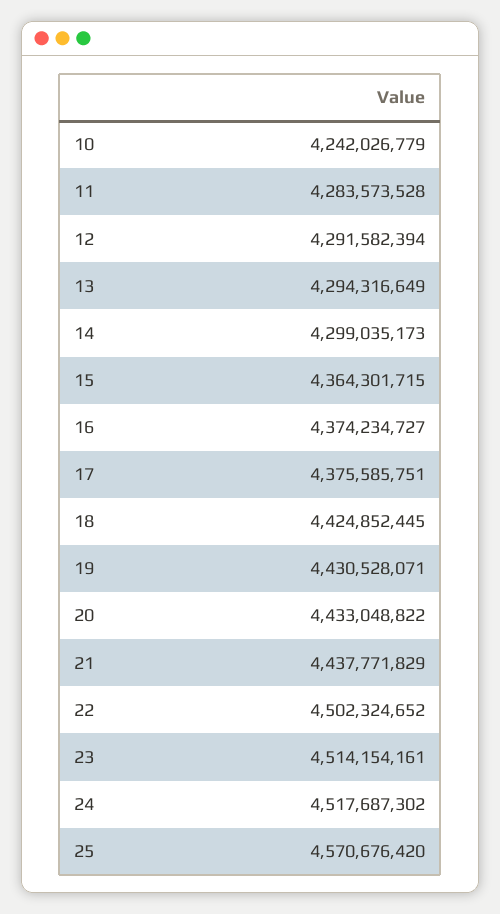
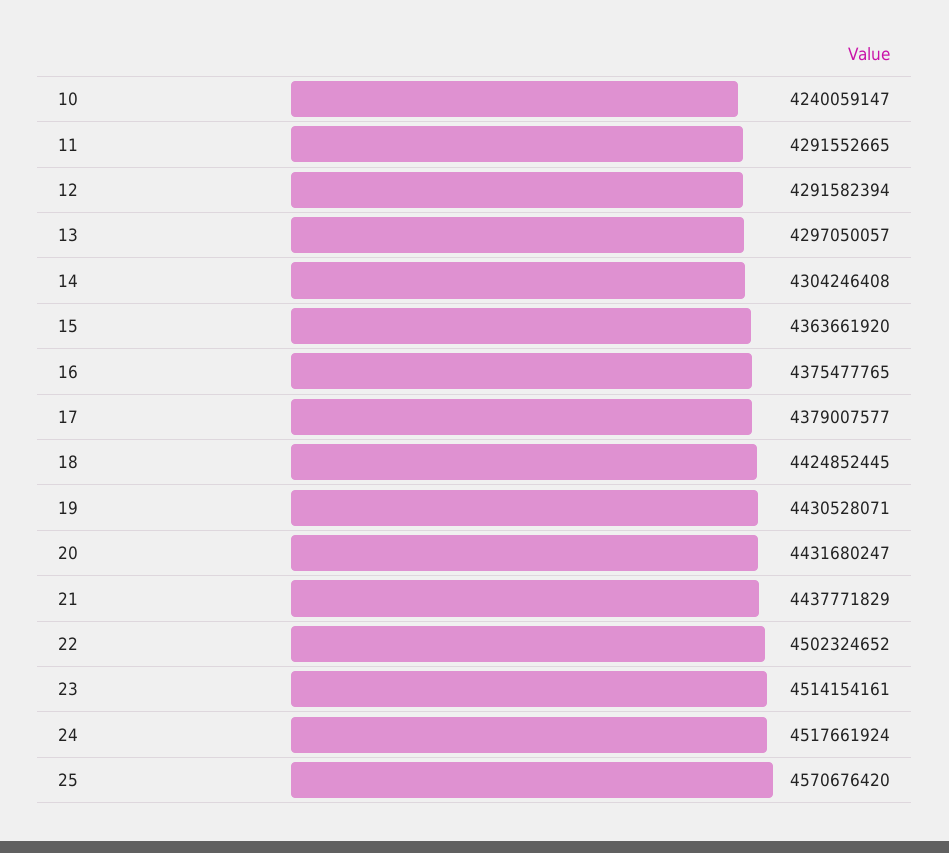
10: 4242026779 -> 4240059147
11: 4283573528 -> 4291552665
13: 4294316649 -> 4297050057
14: 4299035173 -> 4304246408
15: 4364301715 -> 4363661920
16: 4374234727 -> 4375477765
17: 4375585751 -> 4379007577
20: 4433048822 -> 4431680247
24: 4517687302 -> 4517661924

